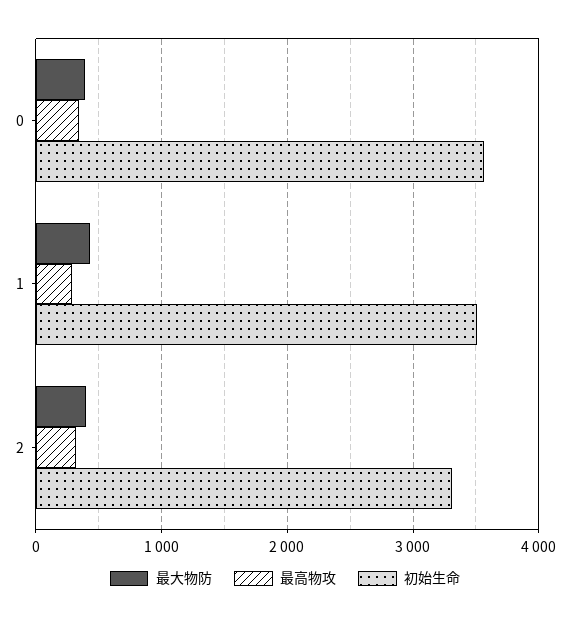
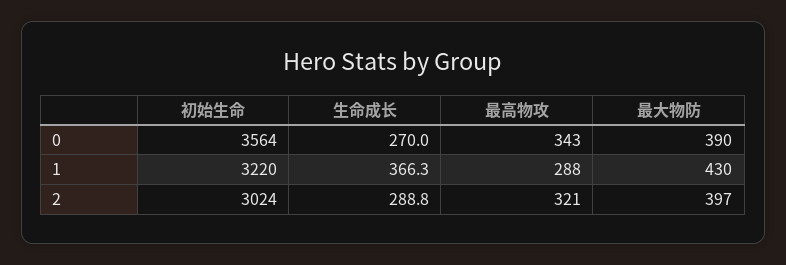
初始生命, 1: 3500 -> 3220
初始生命, 2: 3300 -> 3024
生命成长, 0: none -> 270
生命成长, 1: none -> 366.3
生命成长, 2: none -> 288.8

